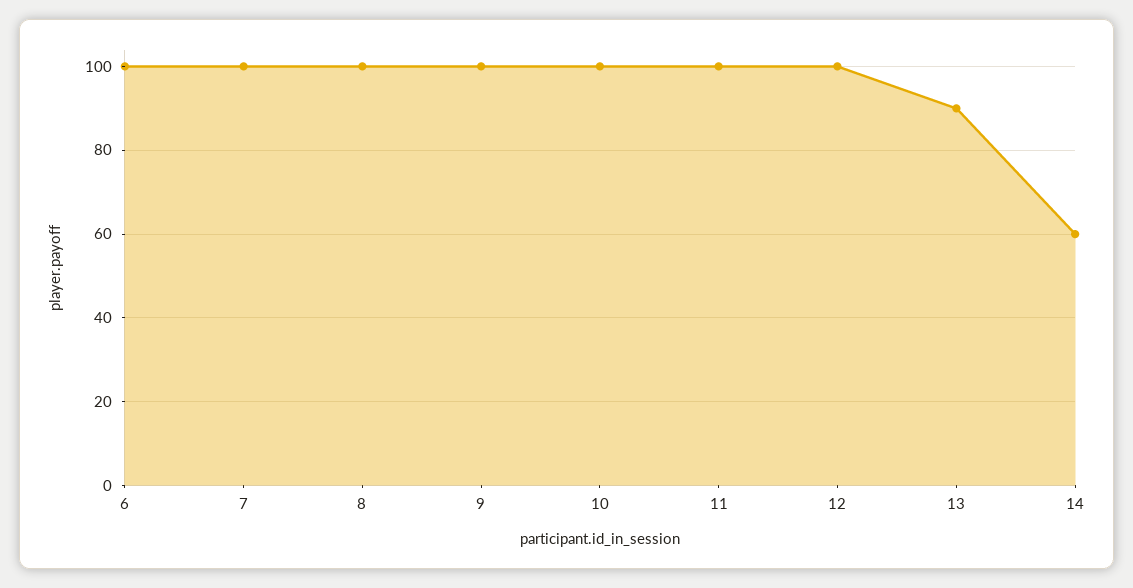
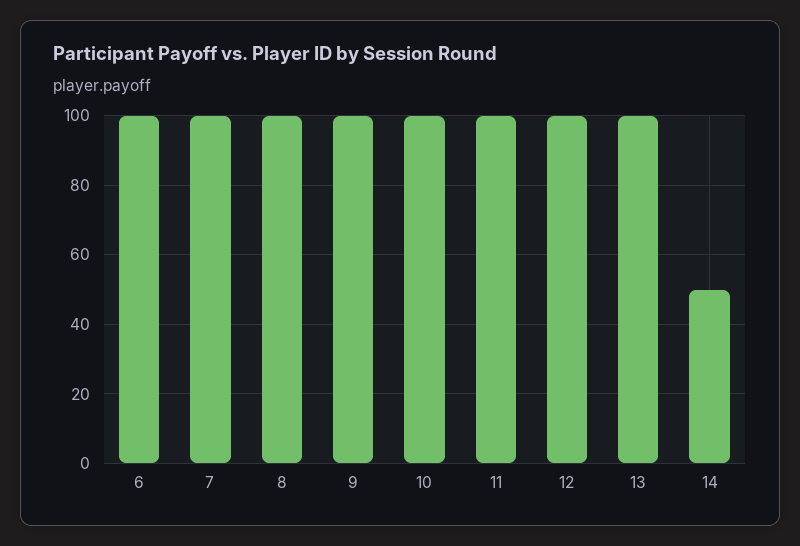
13: 90 -> 100
14: 60 -> 50

